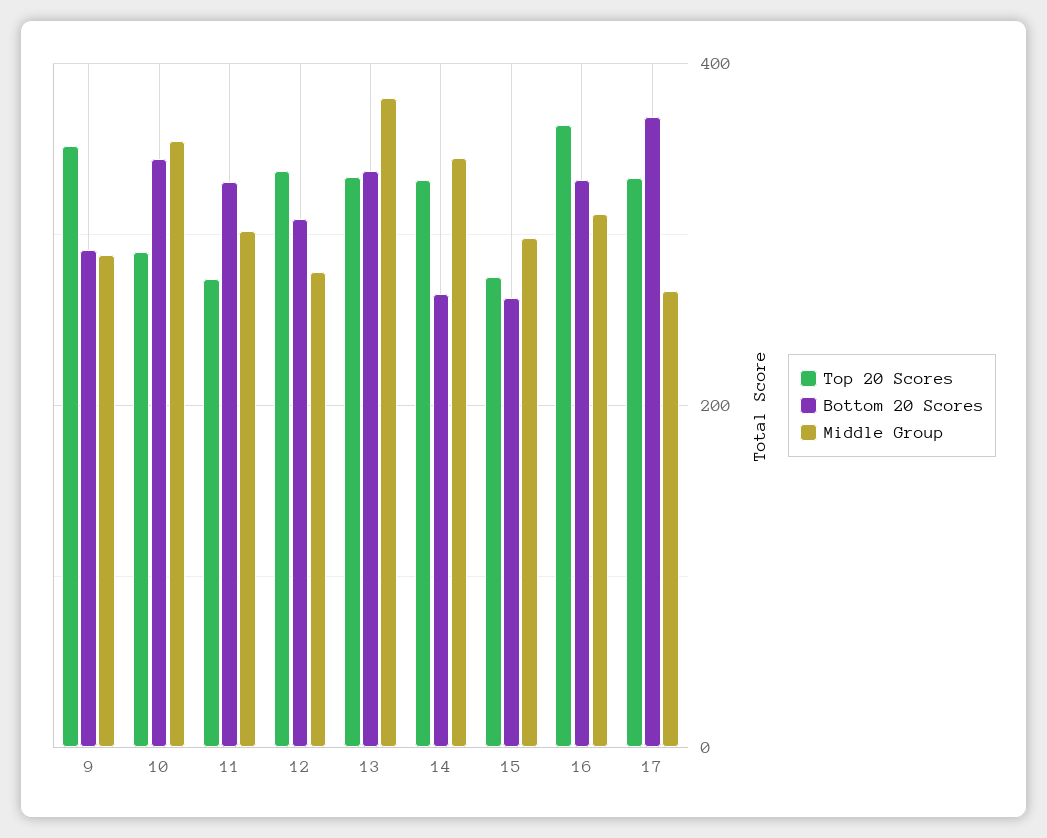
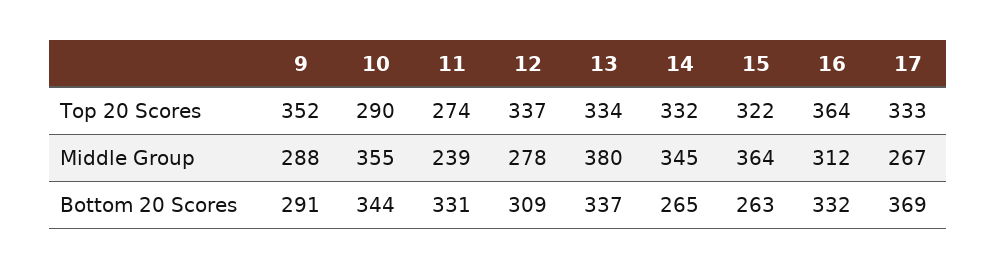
Middle Group, 11: 300 -> 239
Top 20 Scores, 15: 280 -> 322
Middle Group, 15: 300 -> 364

